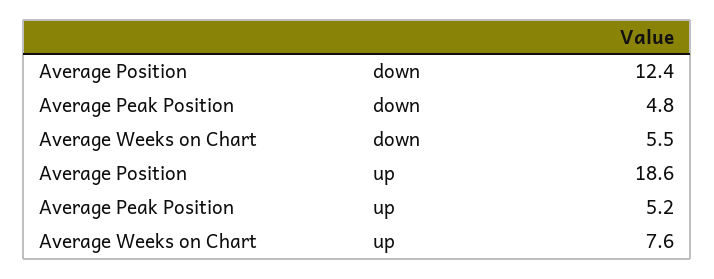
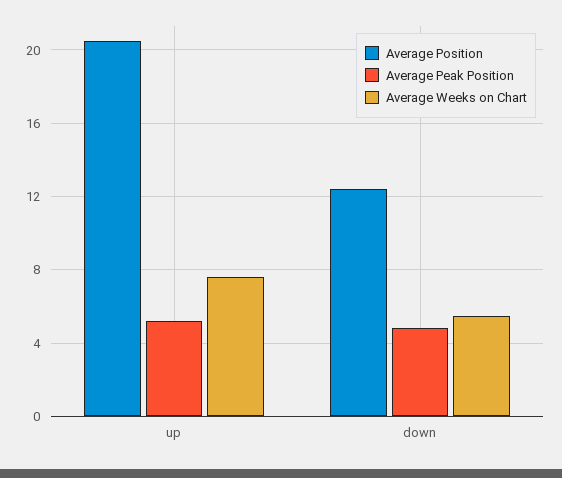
Average Position, up: 18.6 -> 20.5

